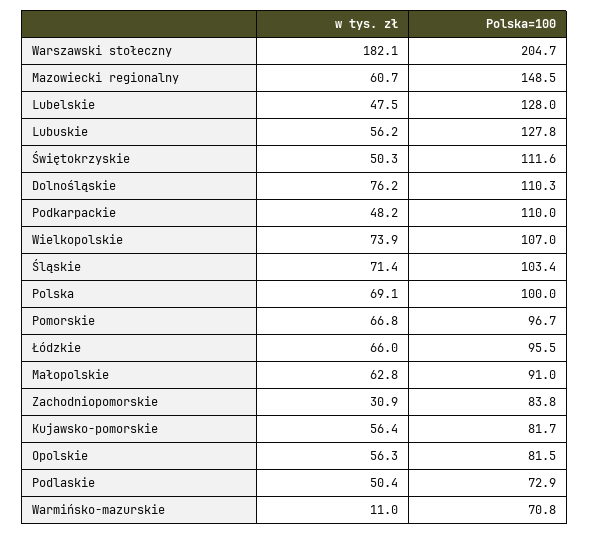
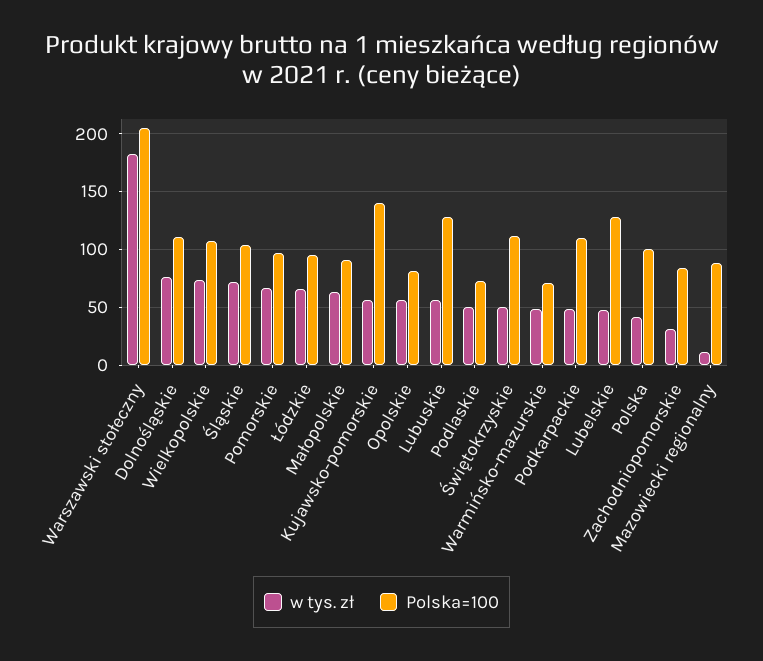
w tys. zł, Mazowiecki regionalny: 60.7 -> 10
Polska=100, Mazowiecki regionalny: 148.5 -> 90
w tys. zł, Polska: 69.1 -> 40
Polska=100, Kujawsko-pomorskie: 81.7 -> 140
w tys. zł, Warmińsko-mazurskie: 11 -> 50

